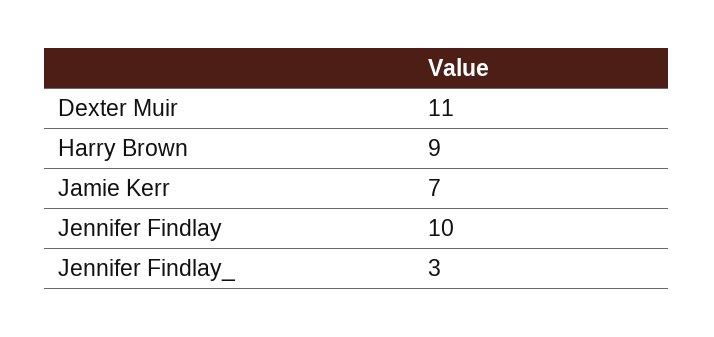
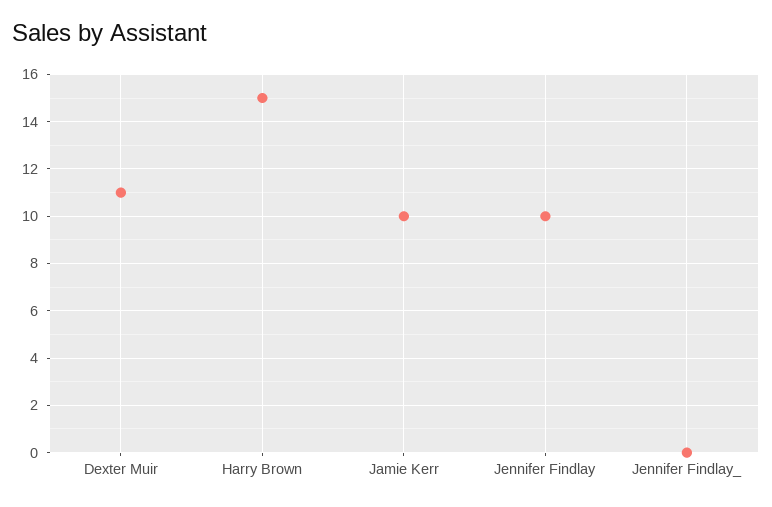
Harry Brown: 9 -> 15
Jamie Kerr: 7 -> 10
Jennifer Findlay_: 3 -> 0

